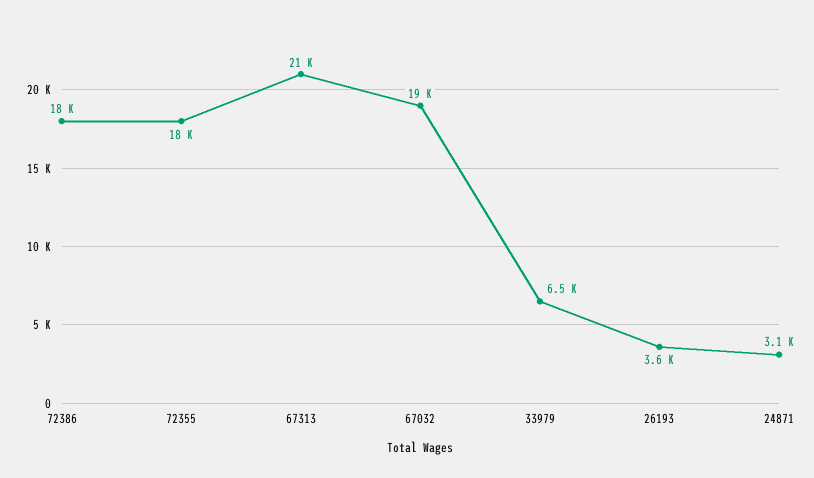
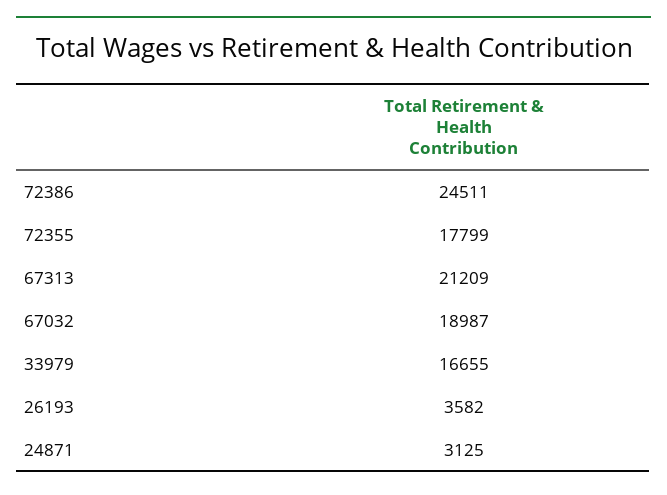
72386: 18000 -> 24511
33979: 6500 -> 16655

